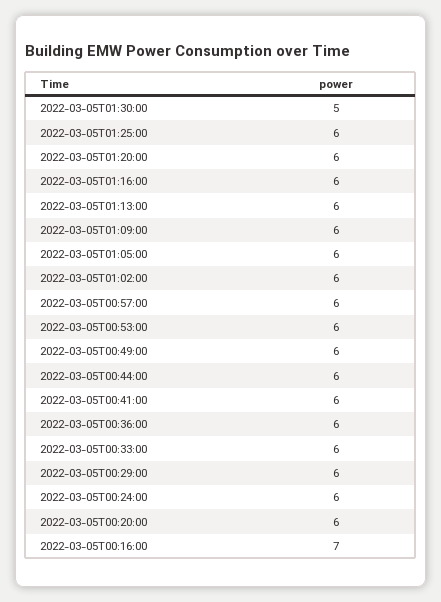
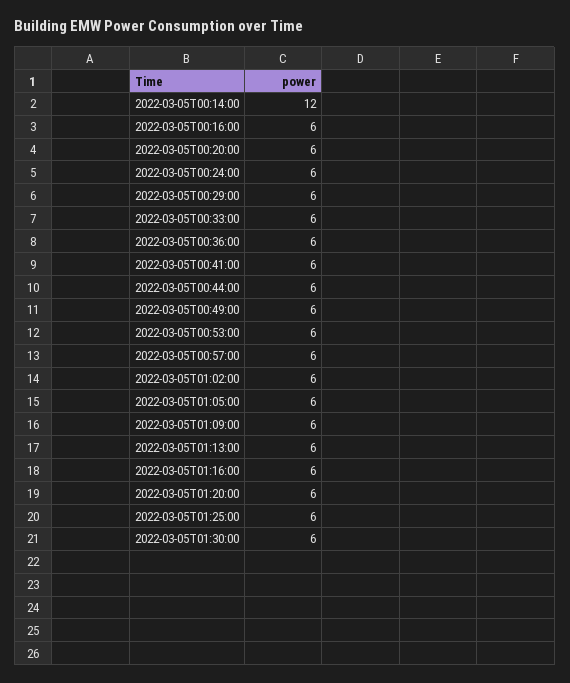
2022-03-05T01:30:00: 5 -> 6
2022-03-05T00:16:00: 7 -> 6
2022-03-05T00:14:00: none -> 12

